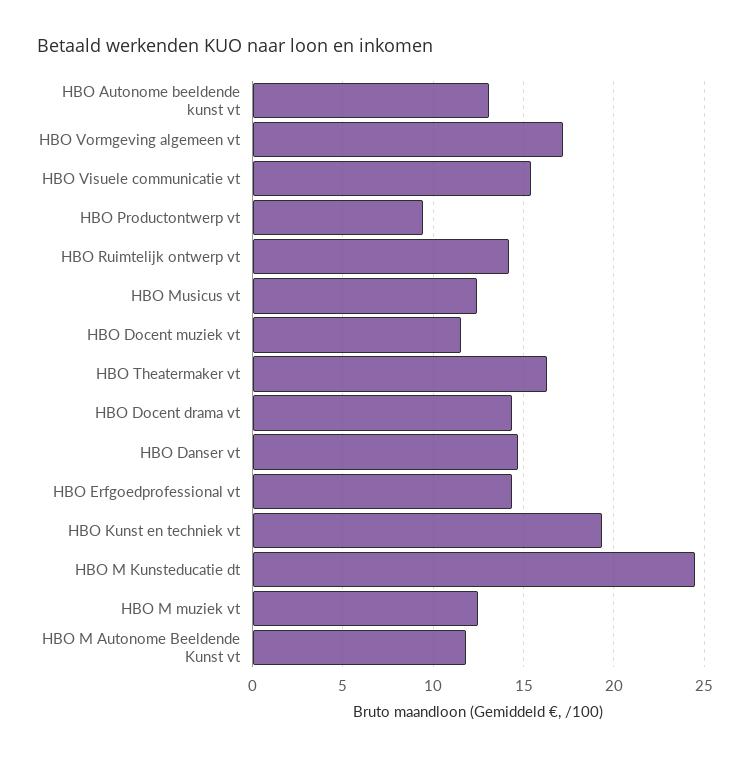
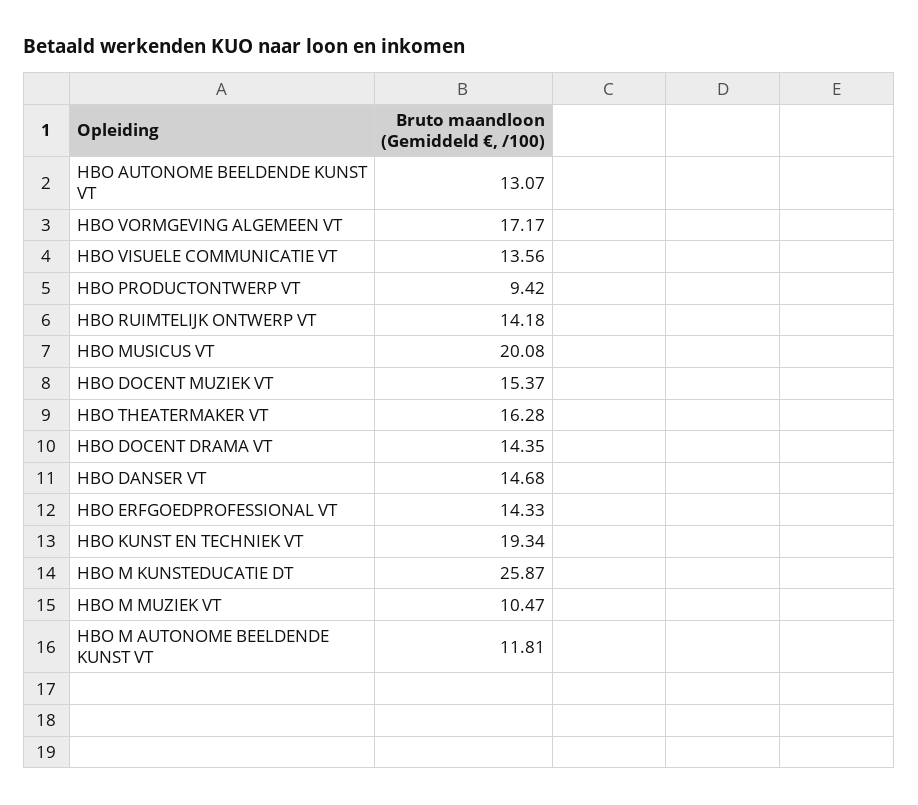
HBO Visuele communicatie vt: 15.5 -> 13.56
HBO Musicus vt: 12.5 -> 20.08
HBO Docent muziek vt: 11.5 -> 15.37
HBO M Kunsteducatie dt: 24.5 -> 25.87
HBO M muziek vt: 12.5 -> 10.47

